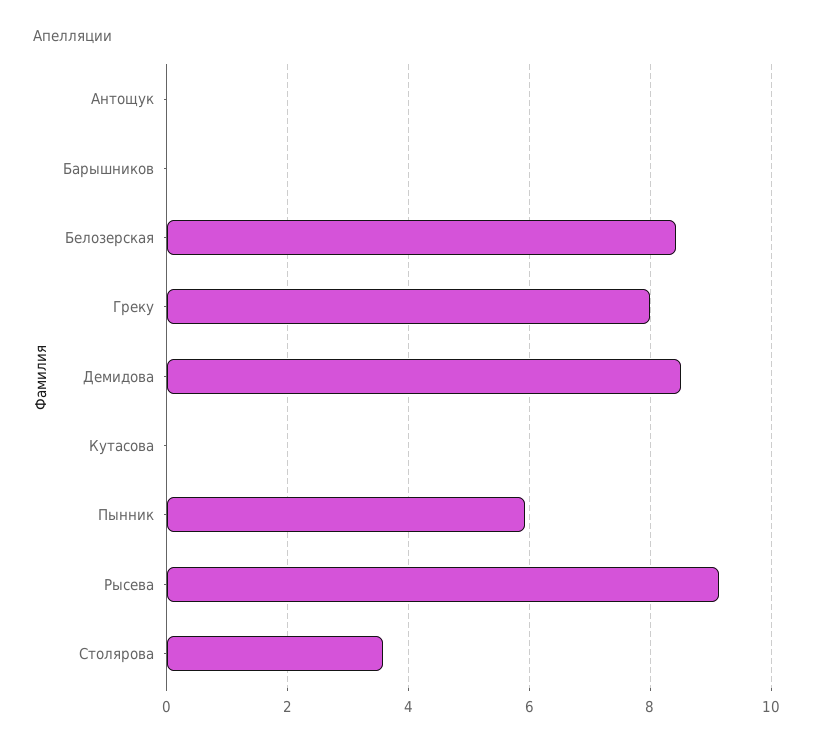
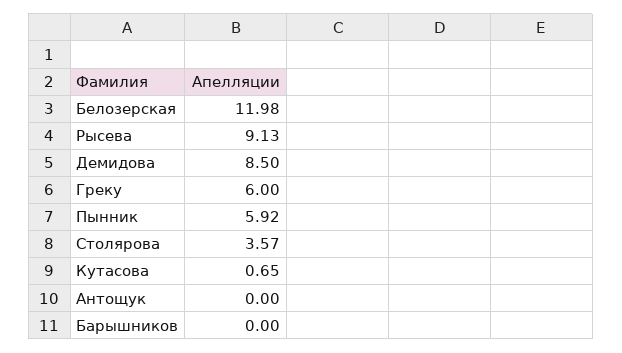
Белозерская: 8.4 -> 11.98
Греку: 8 -> 6
Кутасова: 0 -> 0.65

